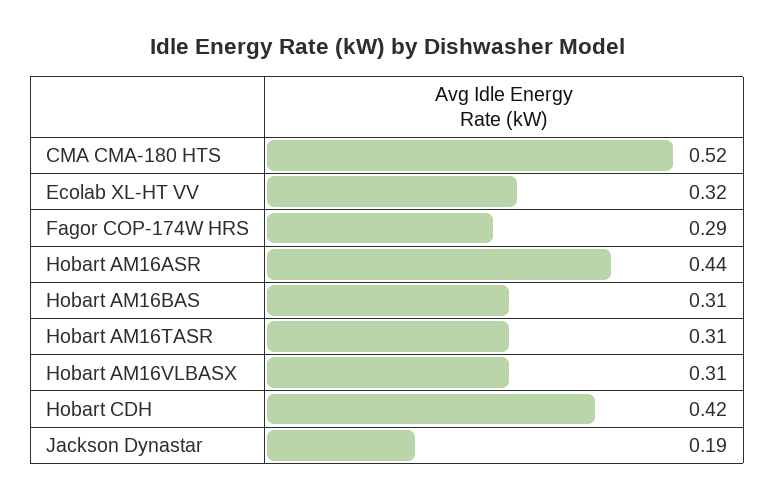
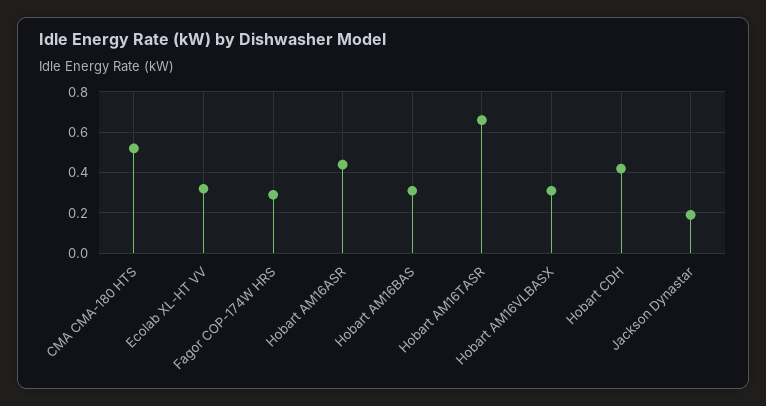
Hobart AM16TASR: 0.31 -> 0.65

